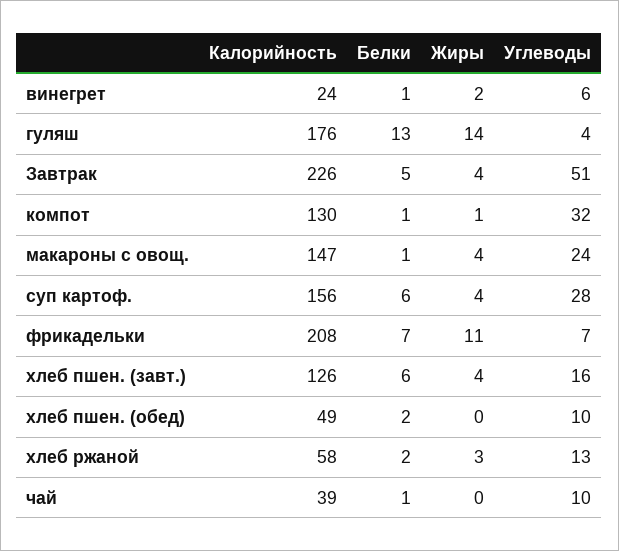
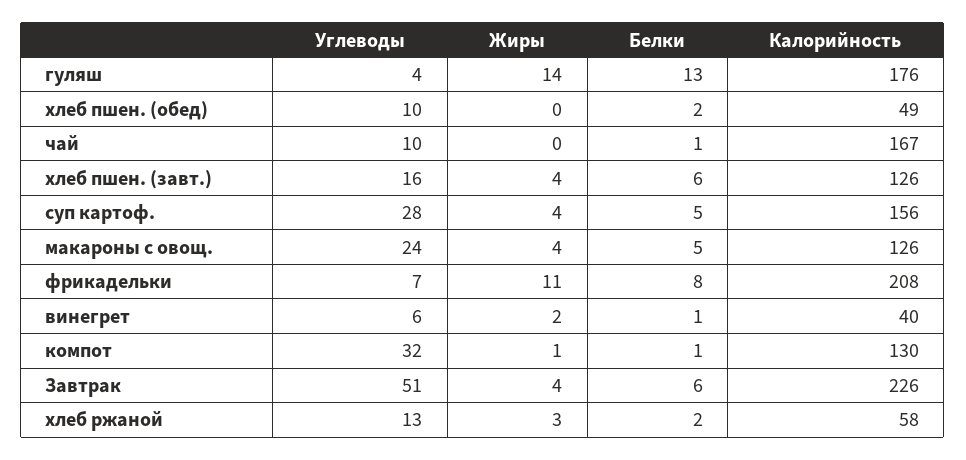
Калорийность, винегрет: 24 -> 40
Белки, Завтрак: 5 -> 6
Калорийность, макароны с овощ.: 147 -> 126
Белки, макароны с овощ.: 1 -> 5
Белки, суп картоф.: 6 -> 5
Белки, фрикадельки: 7 -> 8
Калорийность, чай: 39 -> 167

